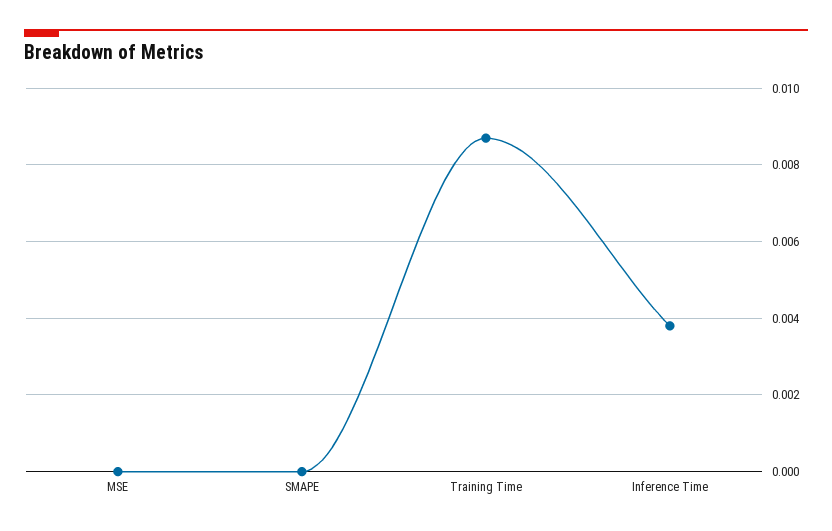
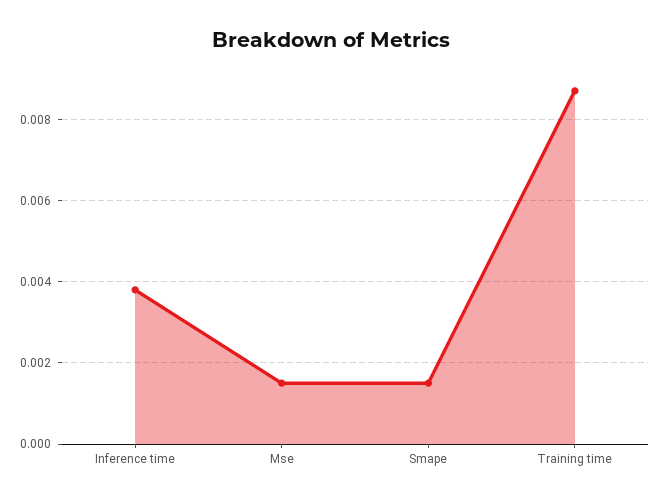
MSE: 0 -> 0.0015
SMAPE: 0 -> 0.0015

